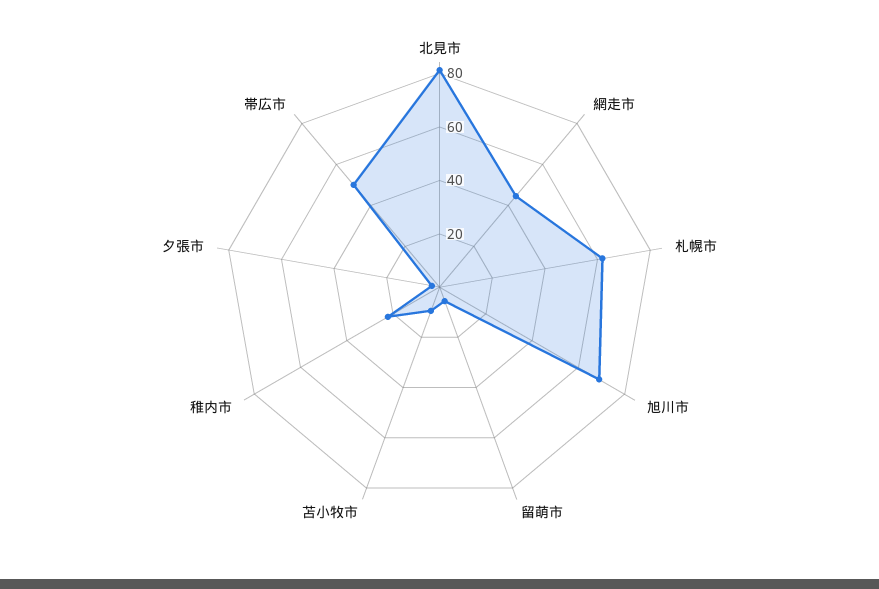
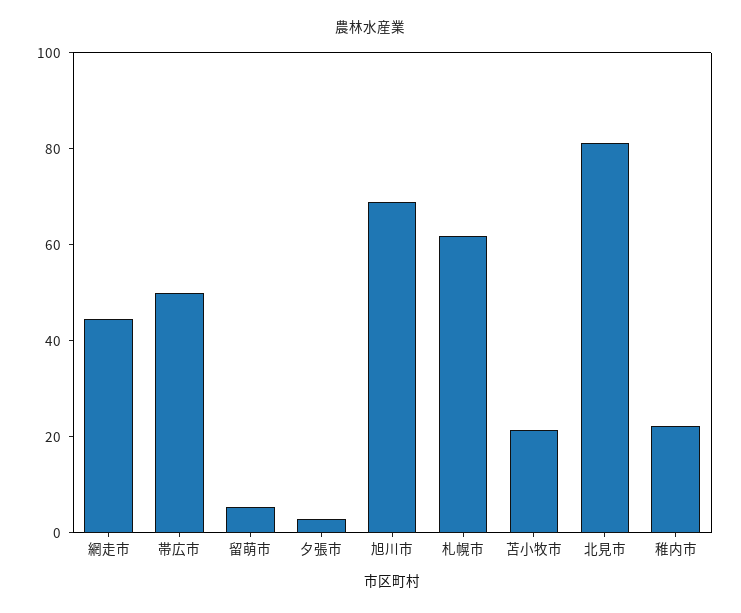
苫小牧市: 10 -> 20

